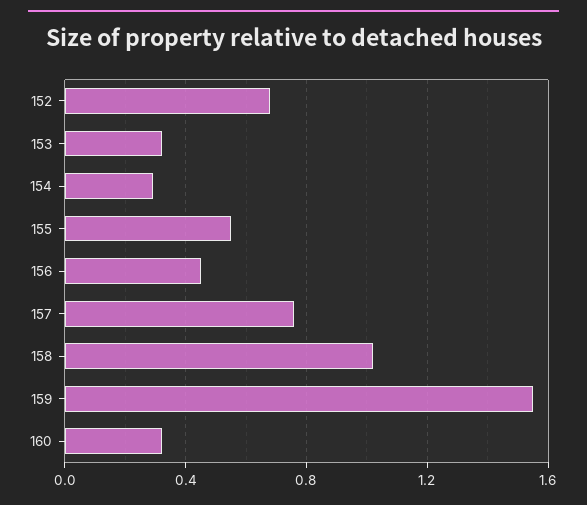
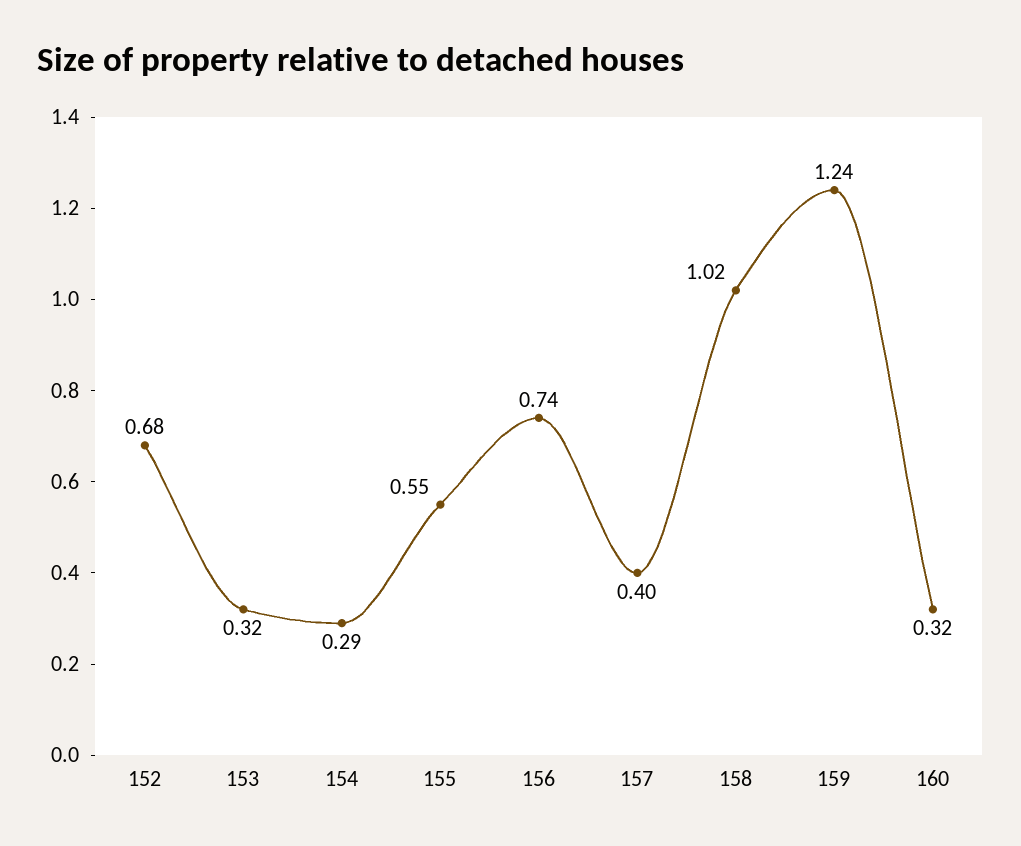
156: 0.45 -> 0.74
157: 0.75 -> 0.4
159: 1.55 -> 1.24

